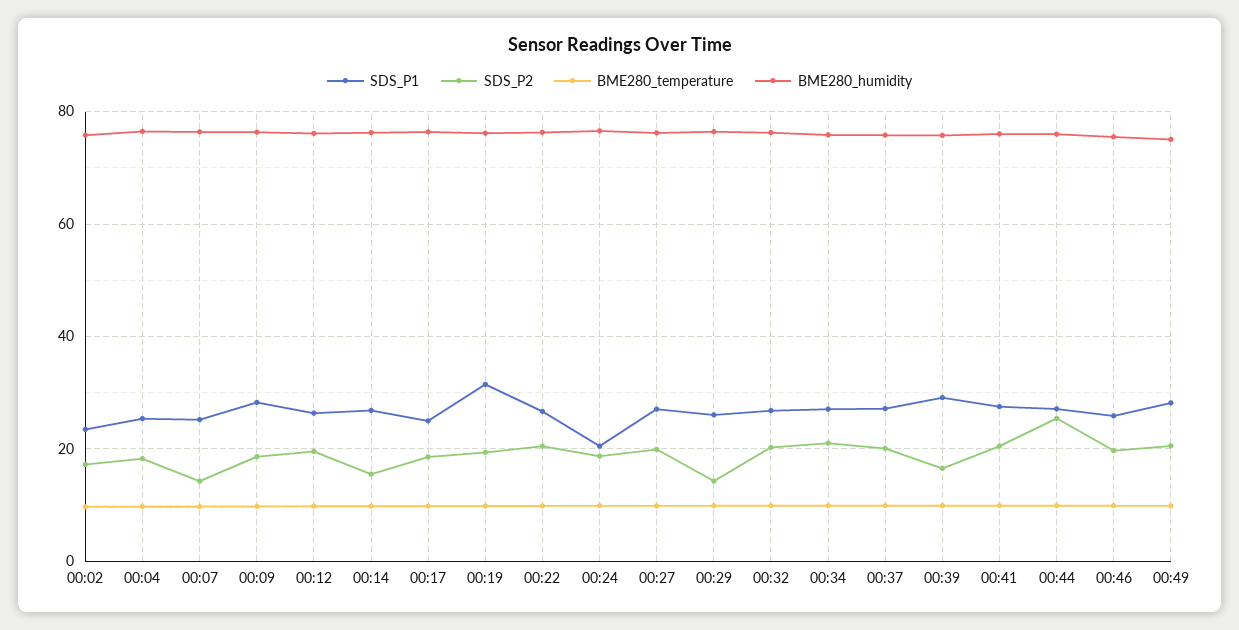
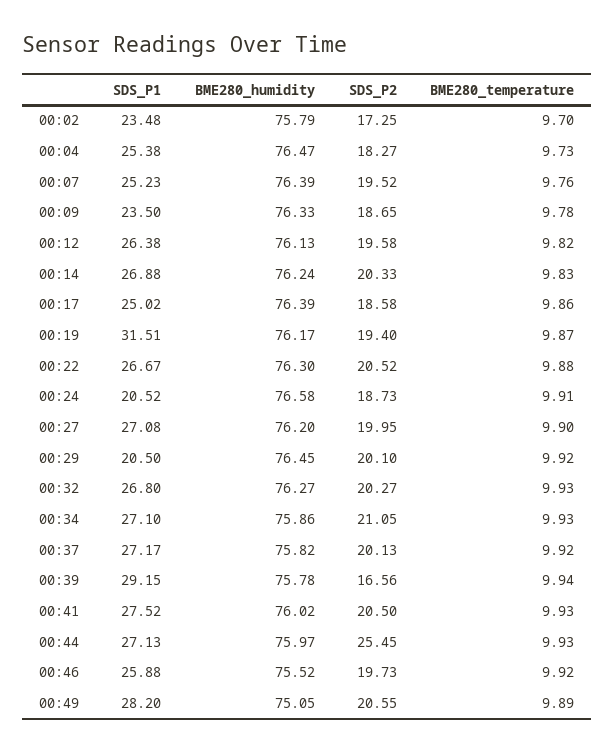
SDS_P2, 00:07: 14 -> 19.52
SDS_P1, 00:09: 28 -> 23.5
SDS_P2, 00:14: 16 -> 20.33
SDS_P1, 00:29: 26 -> 20.5
SDS_P2, 00:29: 14 -> 20.1

